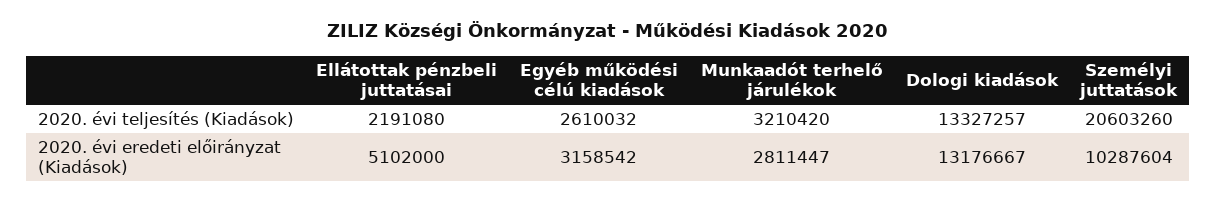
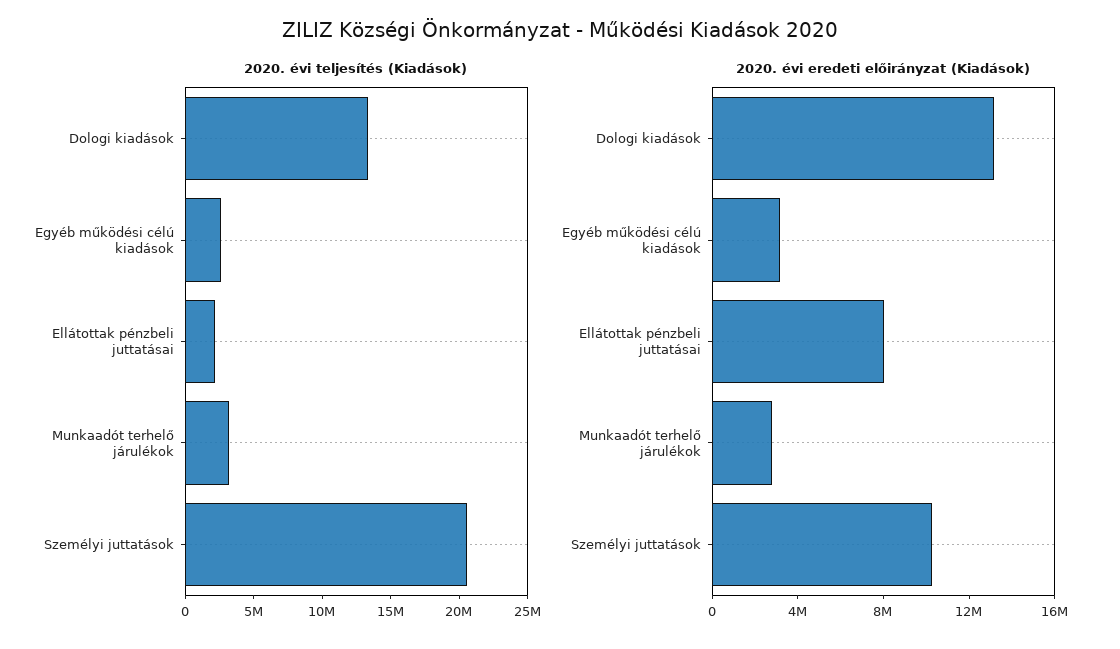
2020. évi eredeti előirányzat (Kiadások), Ellátottak pénzbeli juttatásai: 5102000 -> 8000000

